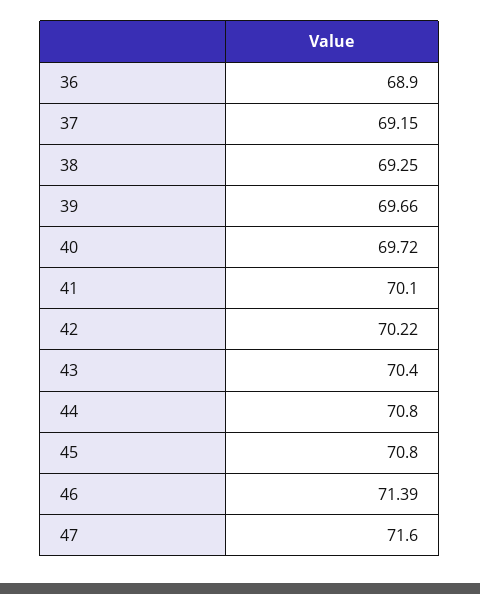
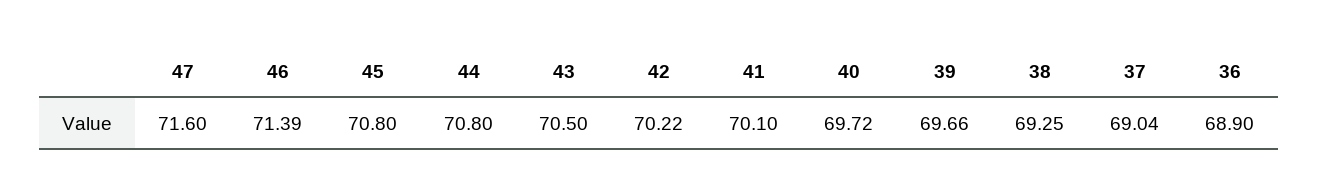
37: 69.15 -> 69.04
43: 70.4 -> 70.5

